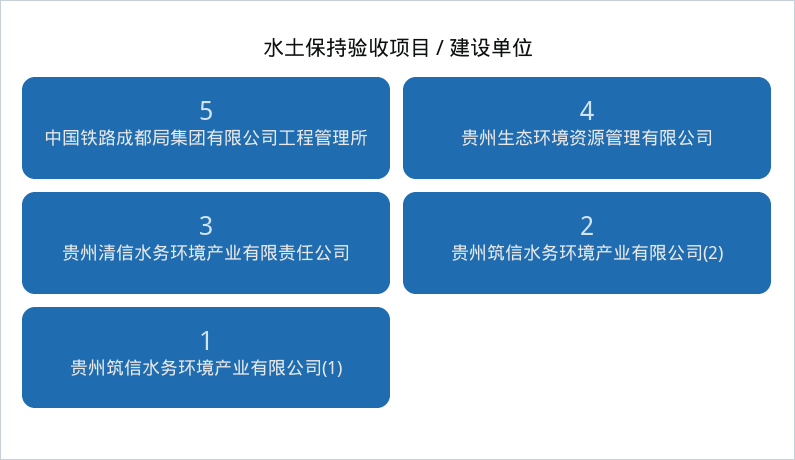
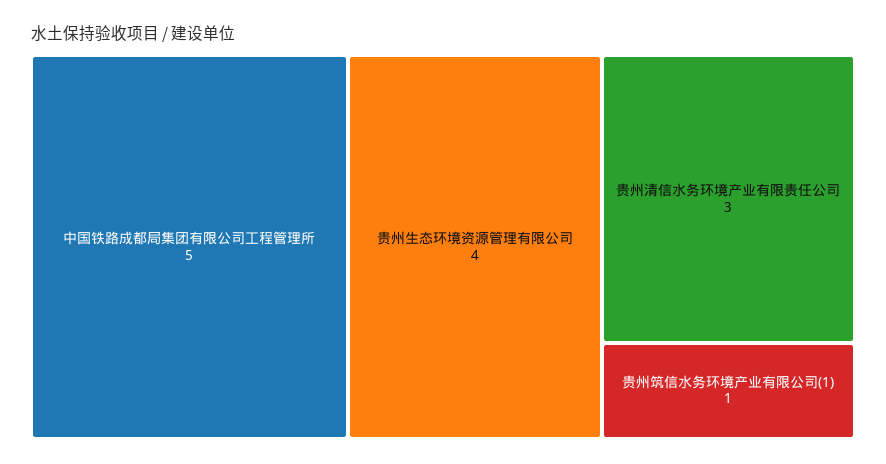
贵州筑信水务环境产业有限公司(2): 2 -> none

